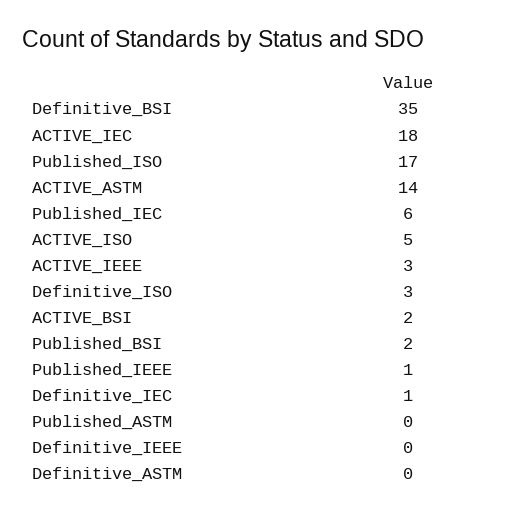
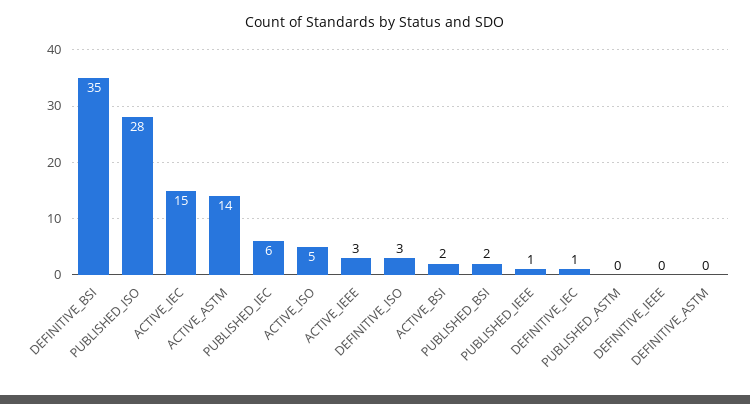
ACTIVE_IEC: 18 -> 15
Published_ISO: 17 -> 28

